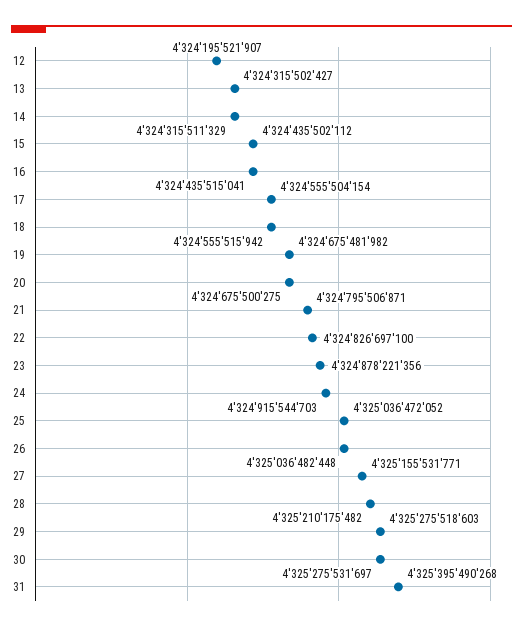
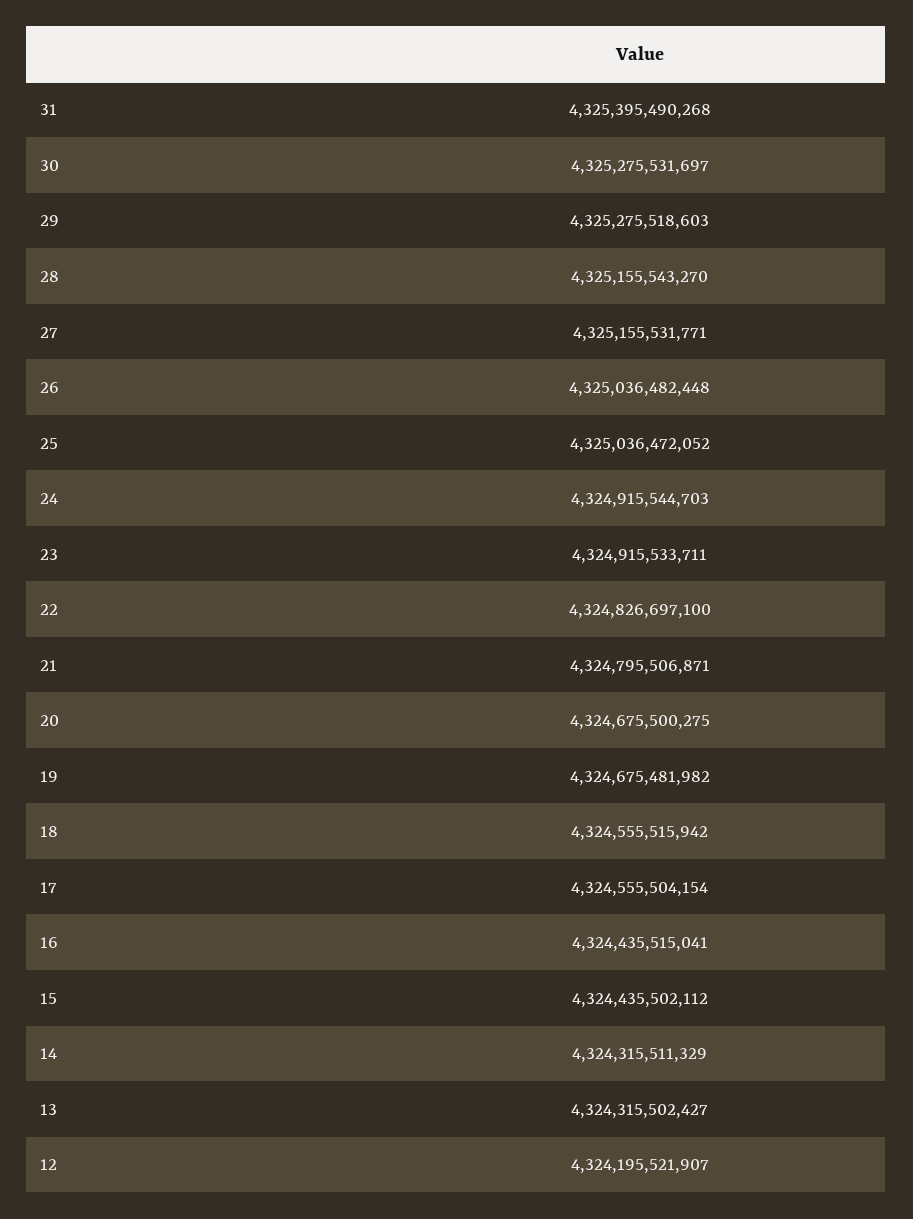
23: 4324878221356 -> 4324915533711
28: 4325210175482 -> 4325155543270

